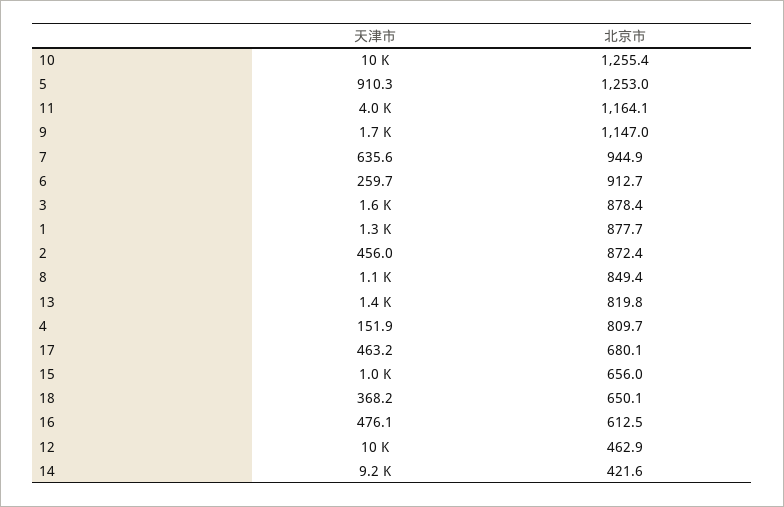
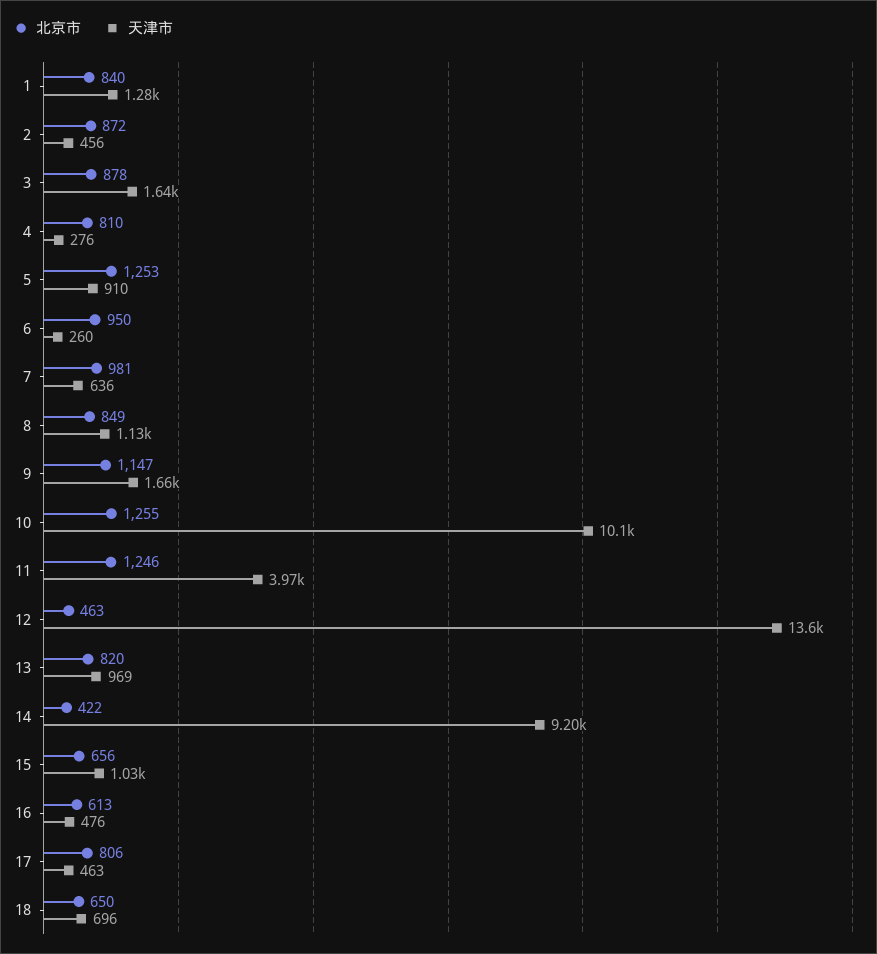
北京市, 11: 1164.1 -> 1246
北京市, 7: 944.9 -> 981
北京市, 6: 912.7 -> 950
北京市, 1: 877.7 -> 840
天津市, 13: 1400 -> 969
天津市, 4: 151.9 -> 276
北京市, 17: 680.1 -> 806
天津市, 18: 368.2 -> 696
天津市, 12: 10000 -> 13600

